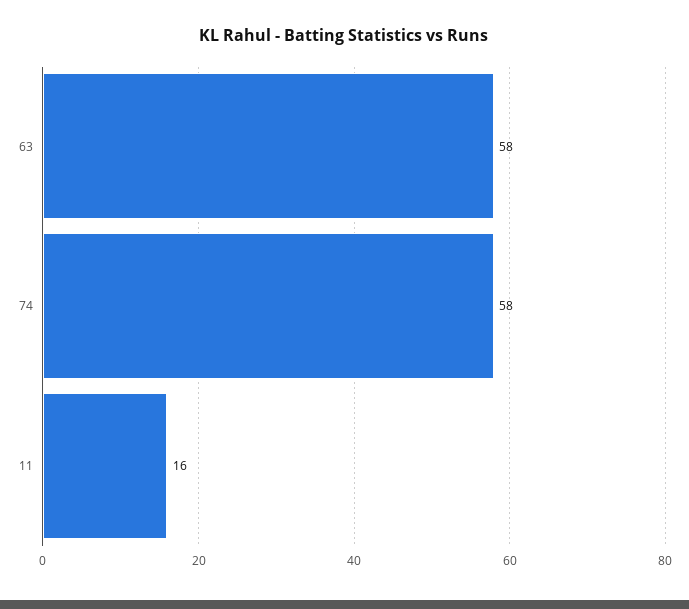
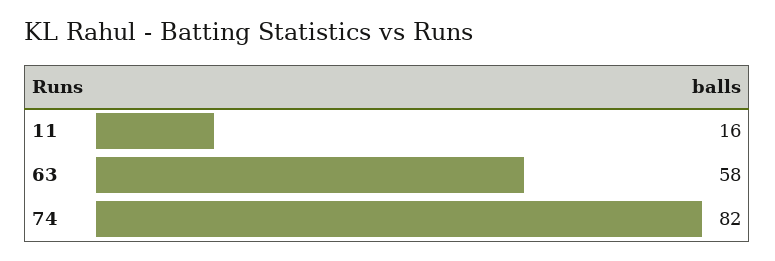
74: 58 -> 82

